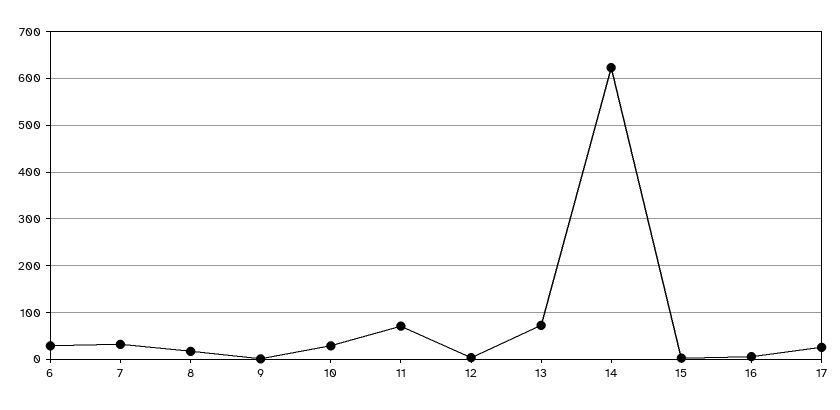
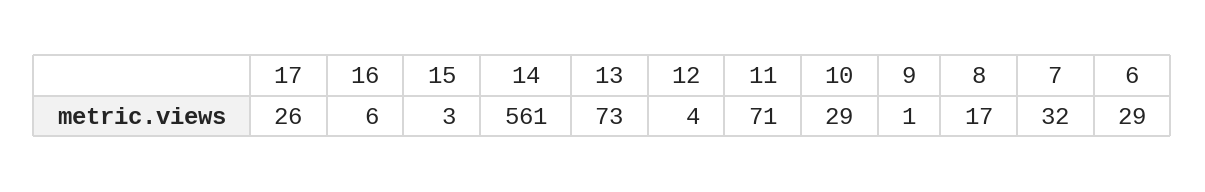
14: 620 -> 561

